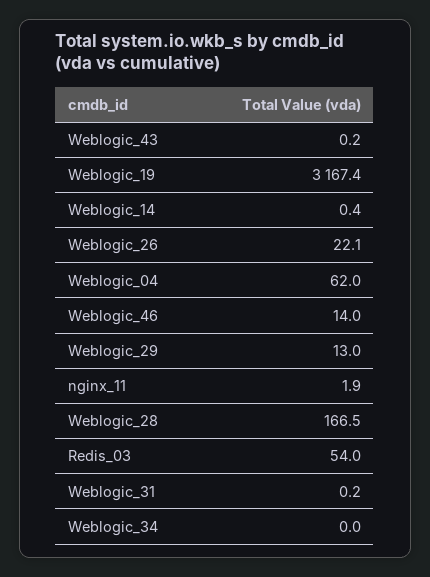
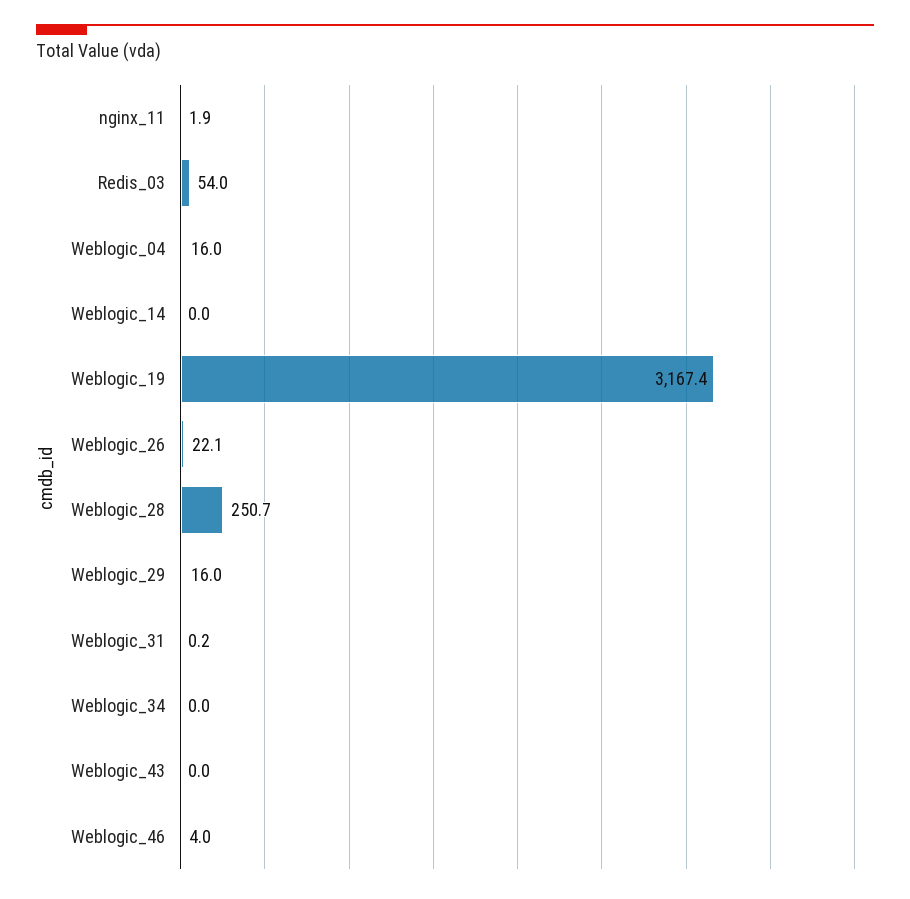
Weblogic_43: 0.2 -> 0
Weblogic_14: 0.4 -> 0
Weblogic_04: 62 -> 16
Weblogic_46: 14 -> 4
Weblogic_29: 13 -> 16
Weblogic_28: 166.5 -> 250.7

